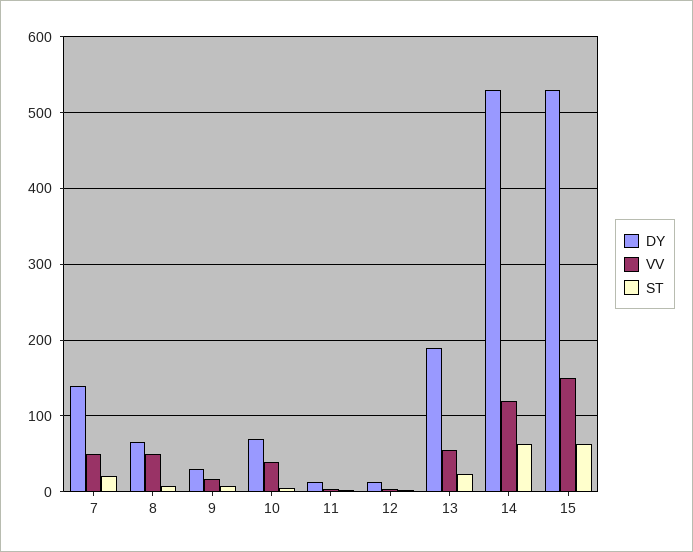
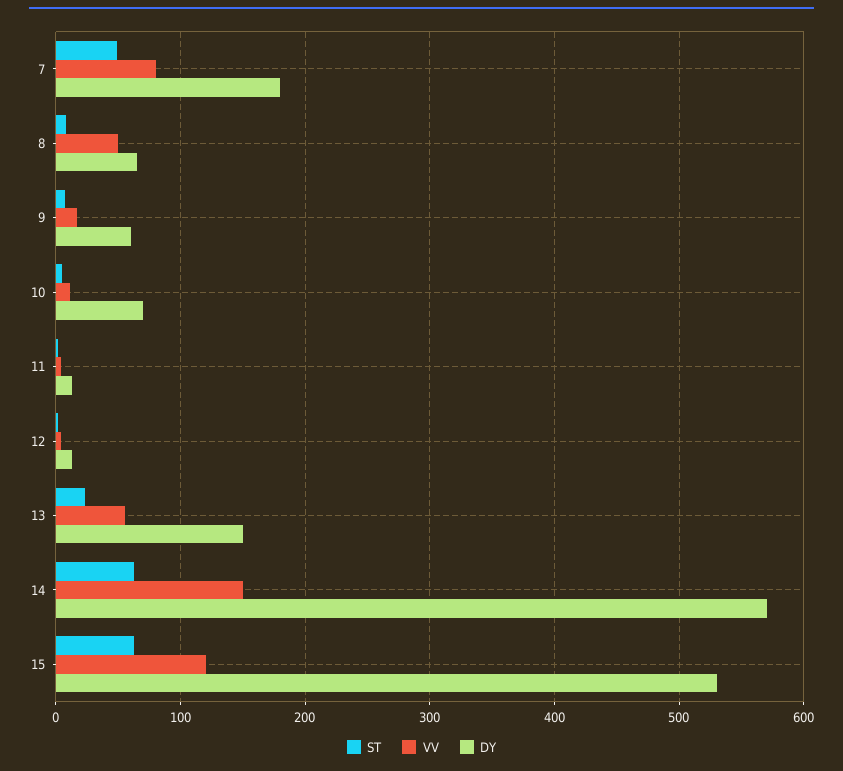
DY, 7: 140 -> 180
VV, 7: 50 -> 80
ST, 7: 20 -> 50
DY, 9: 30 -> 60
VV, 10: 40 -> 10
DY, 13: 190 -> 150
DY, 14: 530 -> 570
VV, 14: 120 -> 150
VV, 15: 150 -> 120

